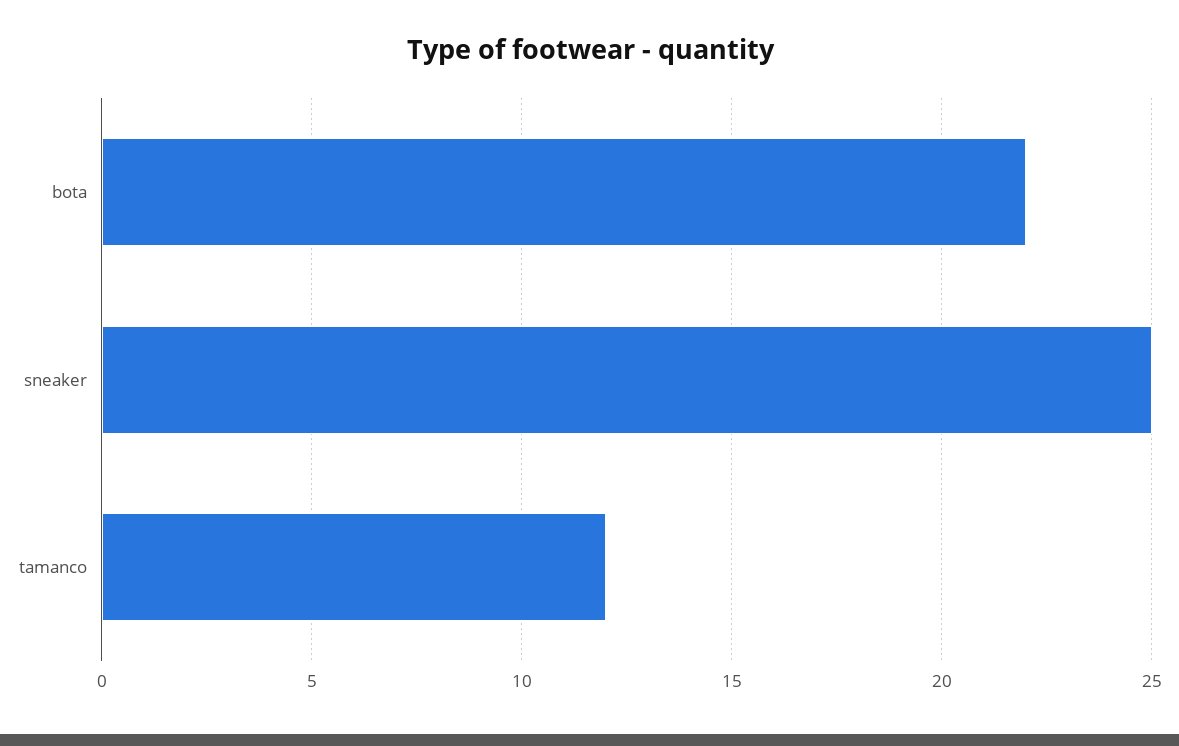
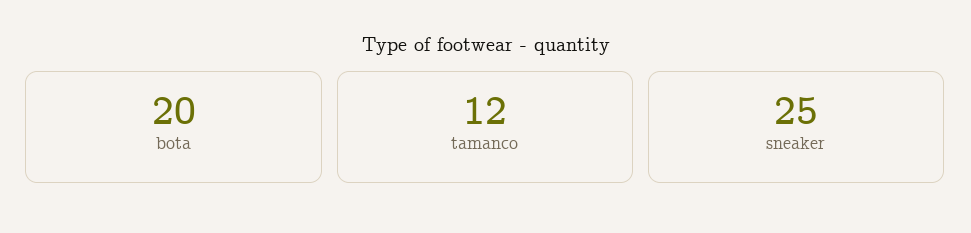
bota: 22 -> 20

